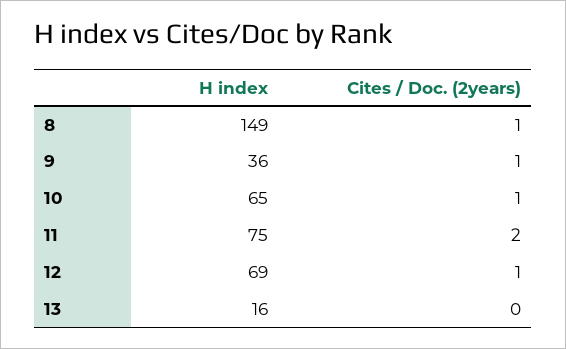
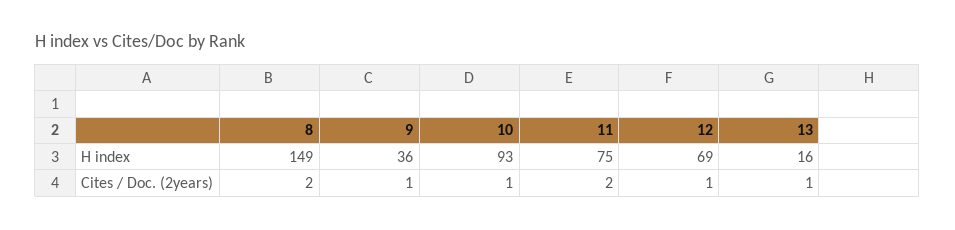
Cites / Doc. (2years), 8: 1 -> 2
H index, 10: 65 -> 93
Cites / Doc. (2years), 13: 0 -> 1

